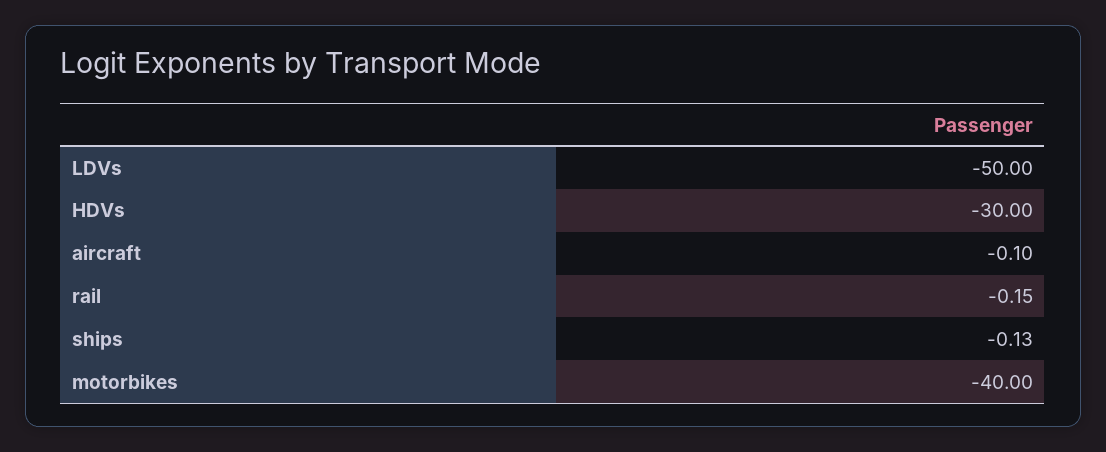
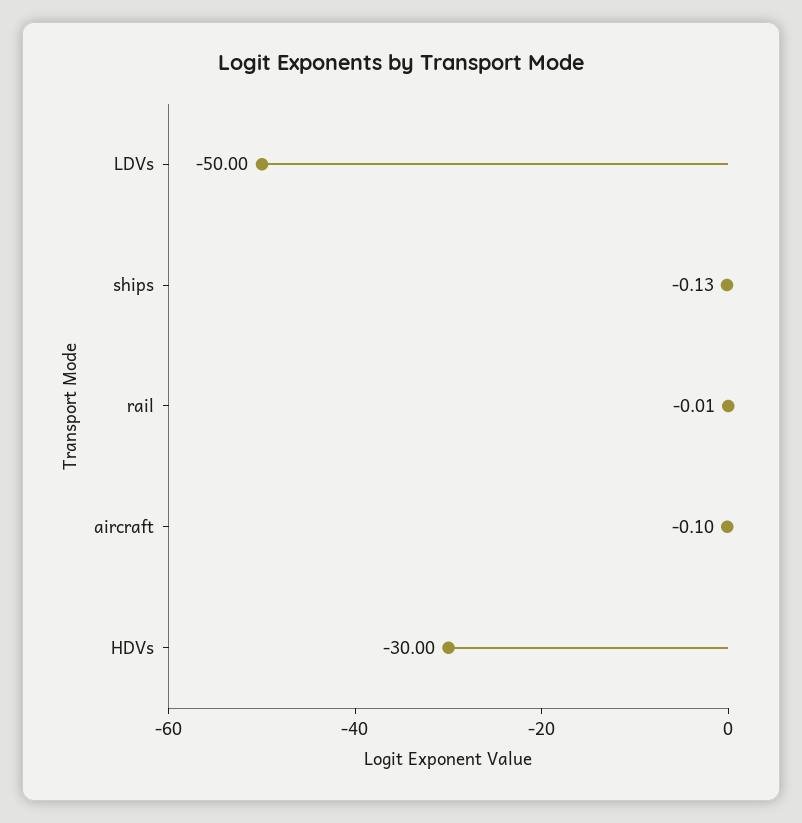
rail: -0.15 -> -0.01
motorbikes: -40 -> none

